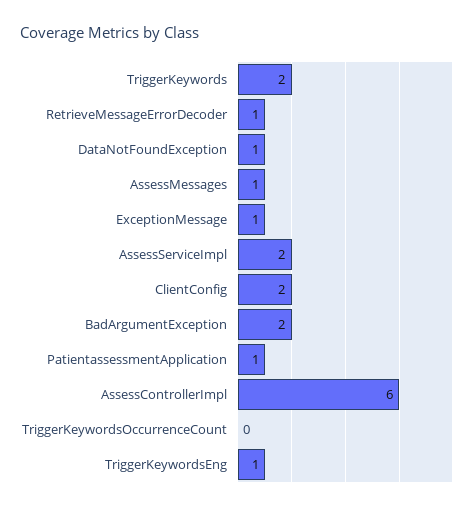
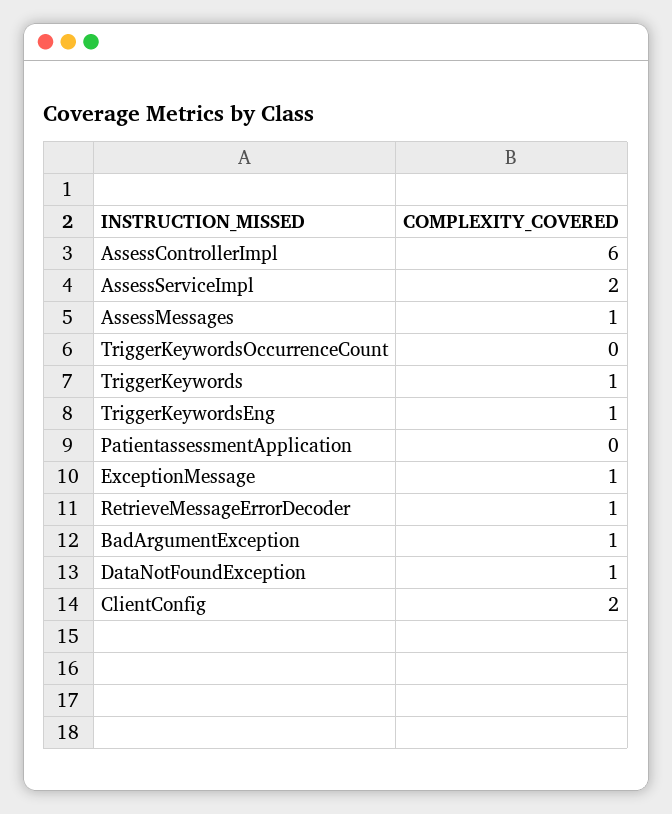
TriggerKeywords: 2 -> 1
BadArgumentException: 2 -> 1
PatientassessmentApplication: 1 -> 0

